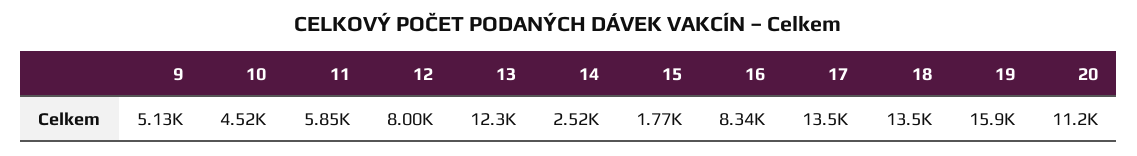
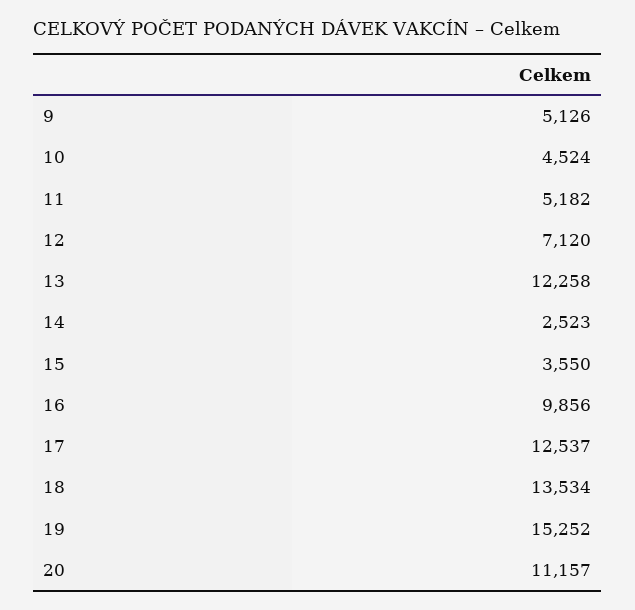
11: 5850 -> 5182
12: 8000 -> 7120
15: 1770 -> 3550
16: 8340 -> 9856
17: 13500 -> 12537
19: 15900 -> 15252

